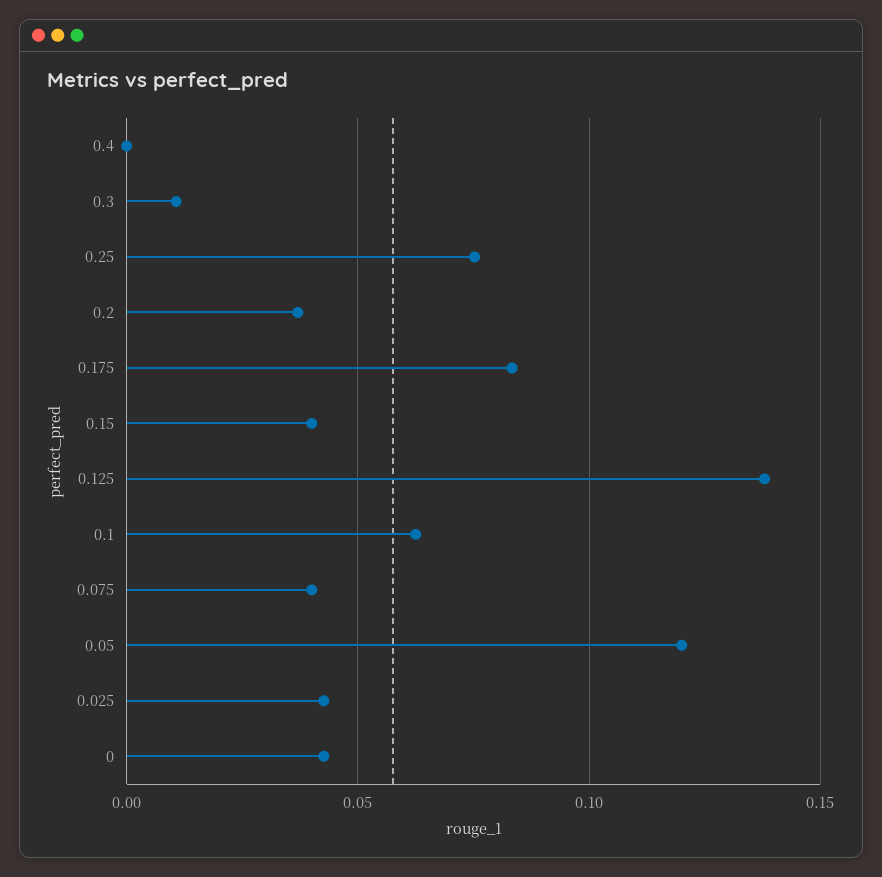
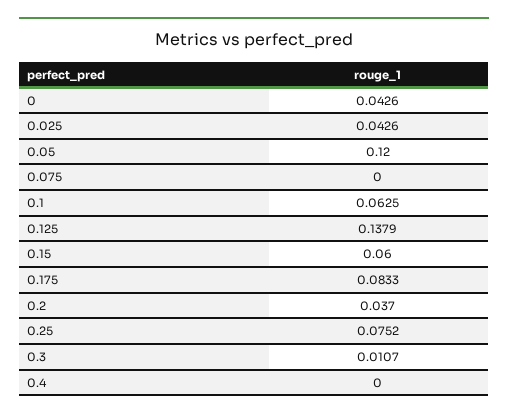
0.15: 0.04 -> 0.06
0.075: 0.04 -> 0

